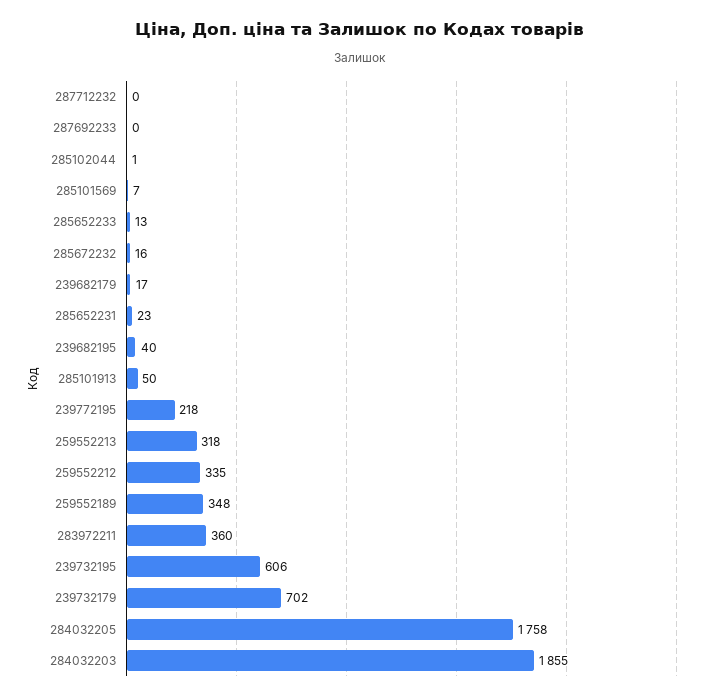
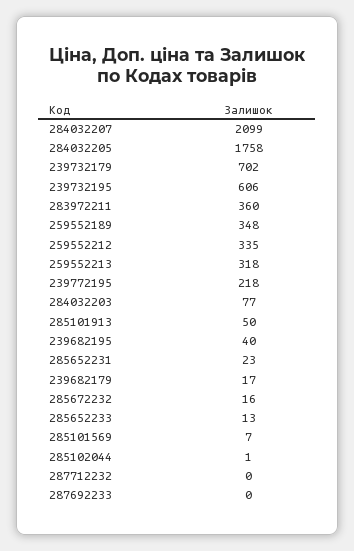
284032203: 1855 -> 77
284032207: none -> 2099

